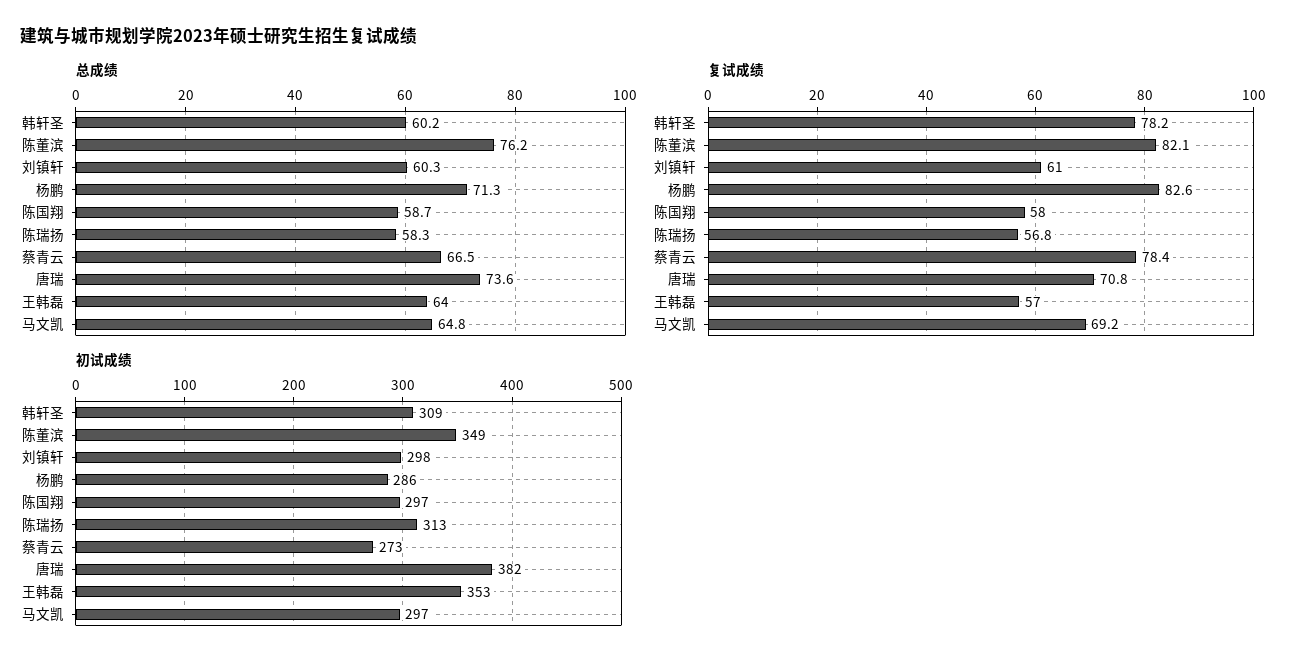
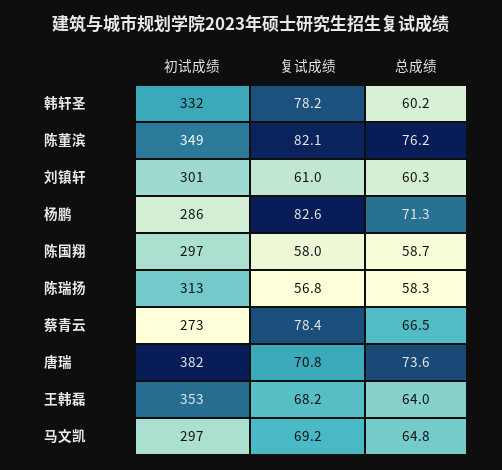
复试成绩, 王韩磊: 57 -> 68.2
初试成绩, 韩轩圣: 309 -> 332
初试成绩, 刘镇轩: 298 -> 301

